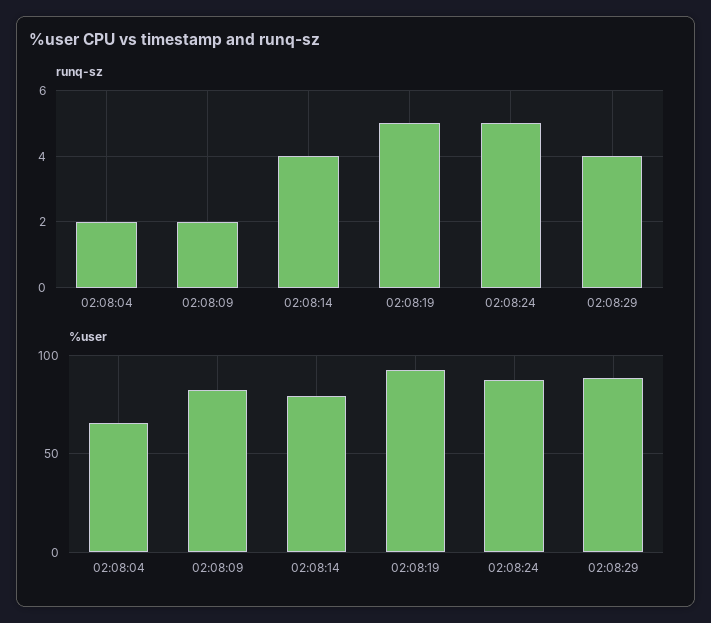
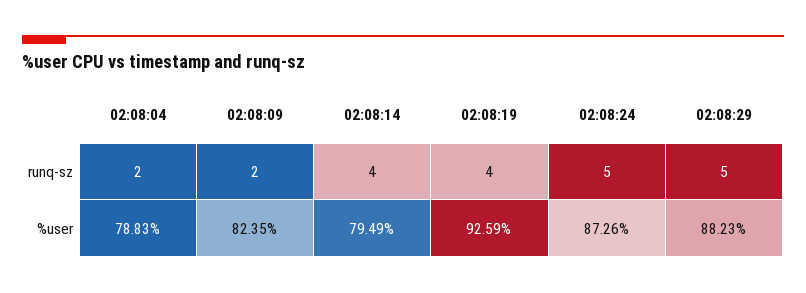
runq-sz, 02:08:19: 5 -> 4
runq-sz, 02:08:29: 4 -> 5
%user, 02:08:04: 65 -> 78.83

